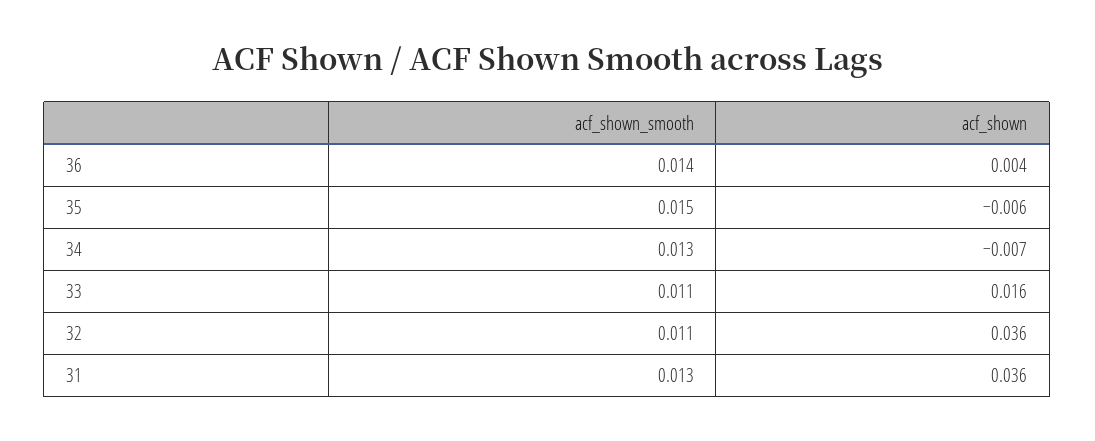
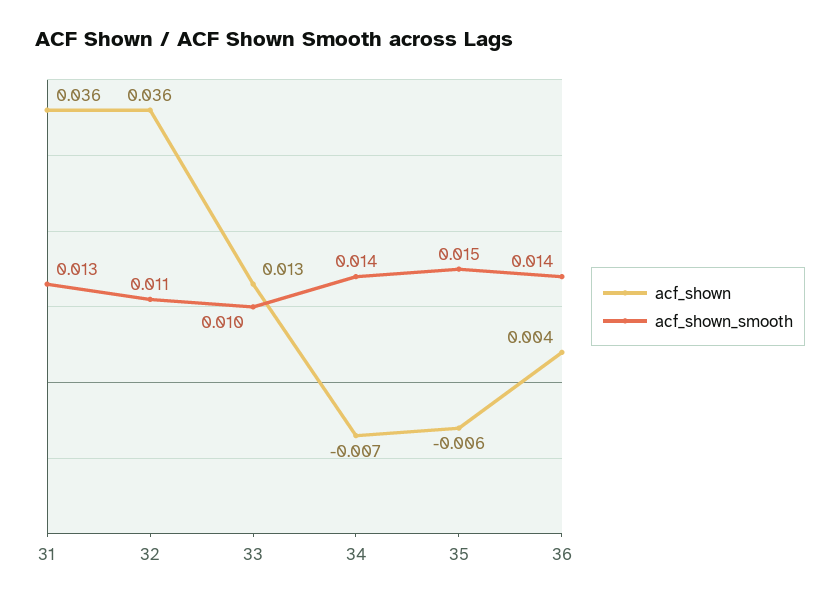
acf_shown_smooth, 34: 0.013 -> 0.014
acf_shown_smooth, 33: 0.011 -> 0.01
acf_shown, 33: 0.016 -> 0.013

